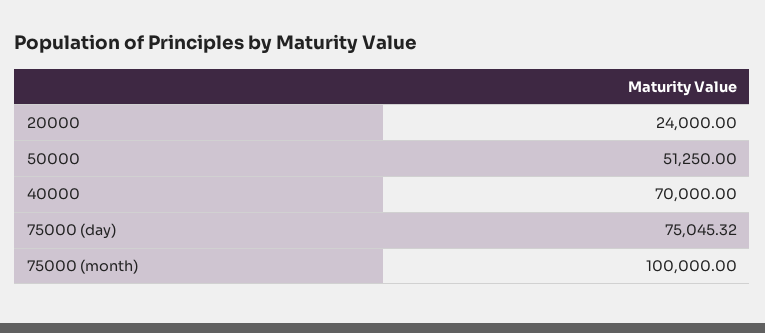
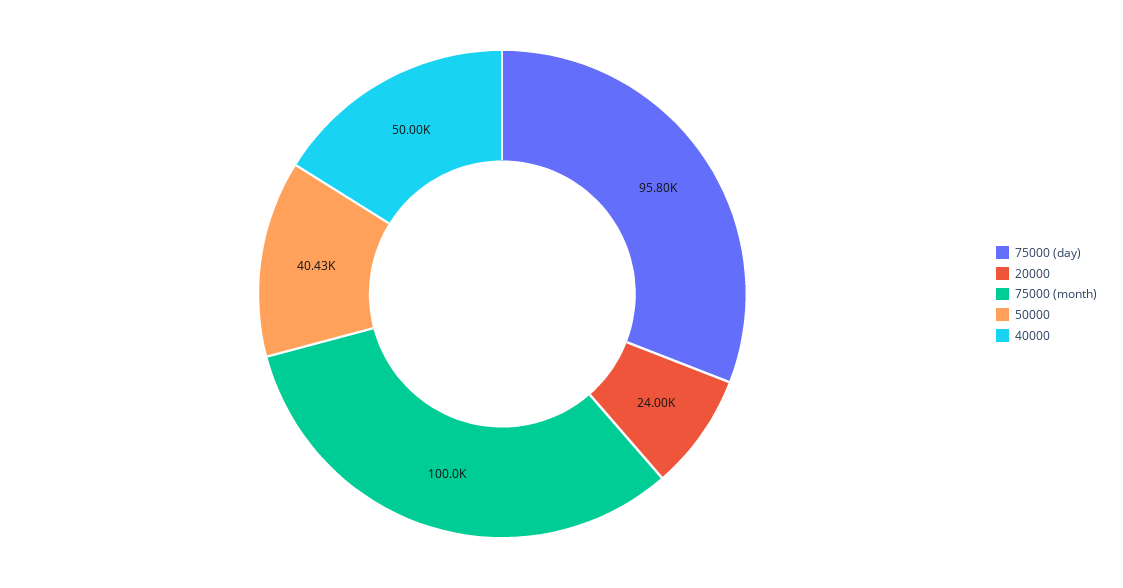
50000: 51250 -> 40430
40000: 70000 -> 50000
75000 (day): 75045.32 -> 95800

